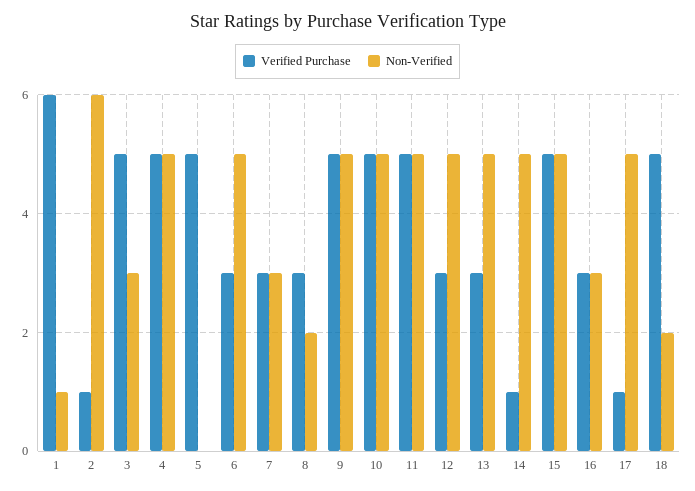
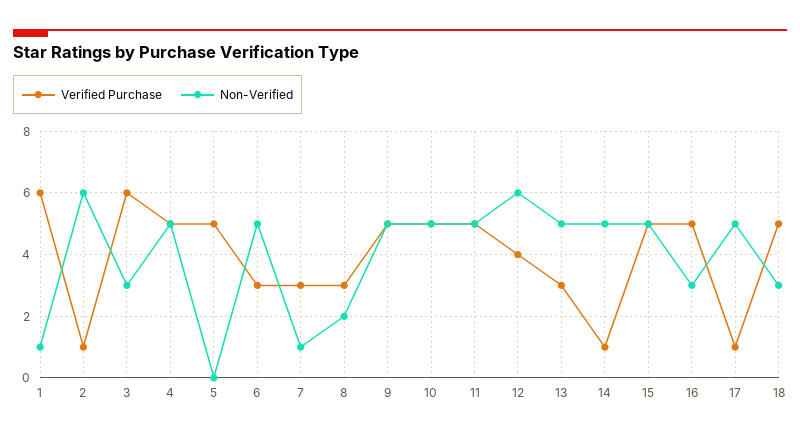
Verified Purchase, 3: 5 -> 6
Non-Verified, 7: 3 -> 1
Verified Purchase, 12: 3 -> 4
Non-Verified, 12: 5 -> 6
Verified Purchase, 16: 3 -> 5
Non-Verified, 18: 2 -> 3

